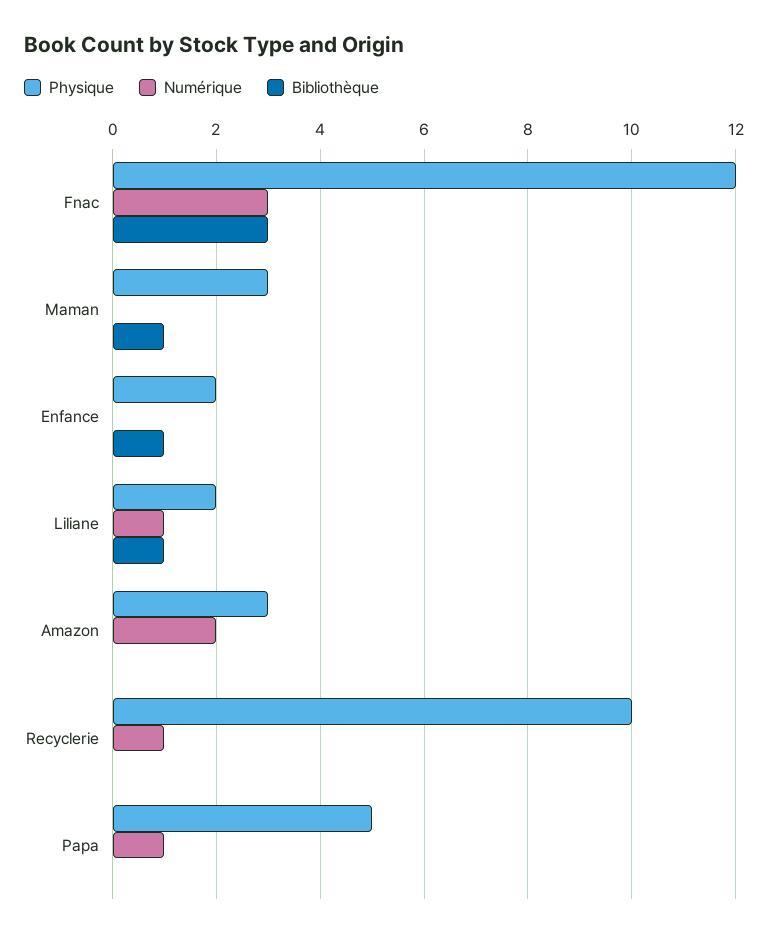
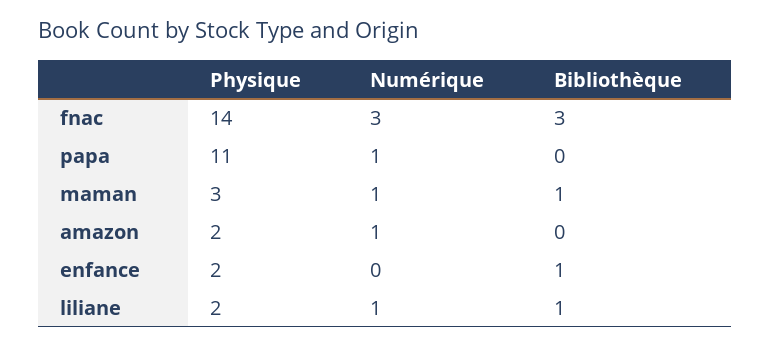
Physique, Fnac: 12 -> 14
Numérique, Maman: 0 -> 1
Physique, Amazon: 3 -> 2
Numérique, Amazon: 2 -> 1
Physique, Recyclerie: 10 -> none
Numérique, Recyclerie: 1 -> none
Bibliothèque, Recyclerie: 0 -> none
Physique, Papa: 5 -> 11

